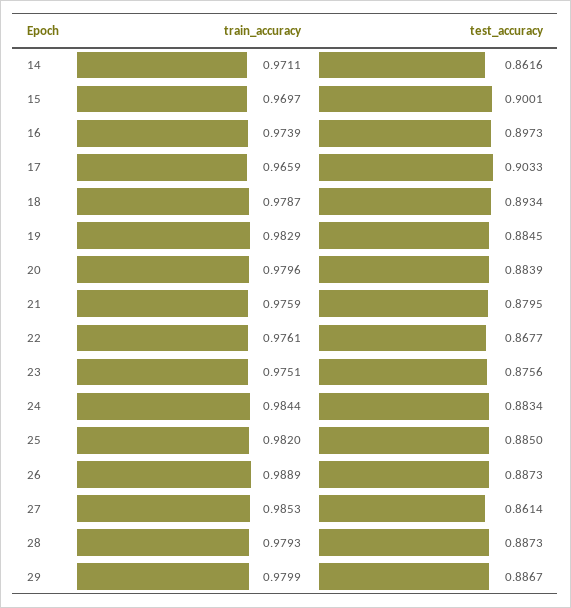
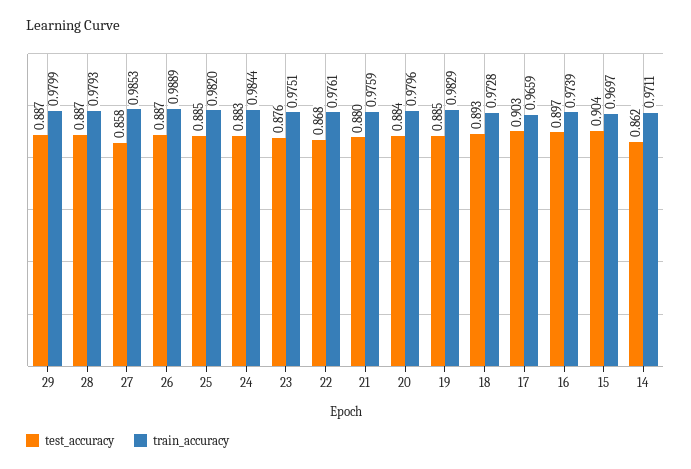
test_accuracy, 15: 0.9001 -> 0.904
train_accuracy, 18: 0.9787 -> 0.9728
test_accuracy, 27: 0.8614 -> 0.858

